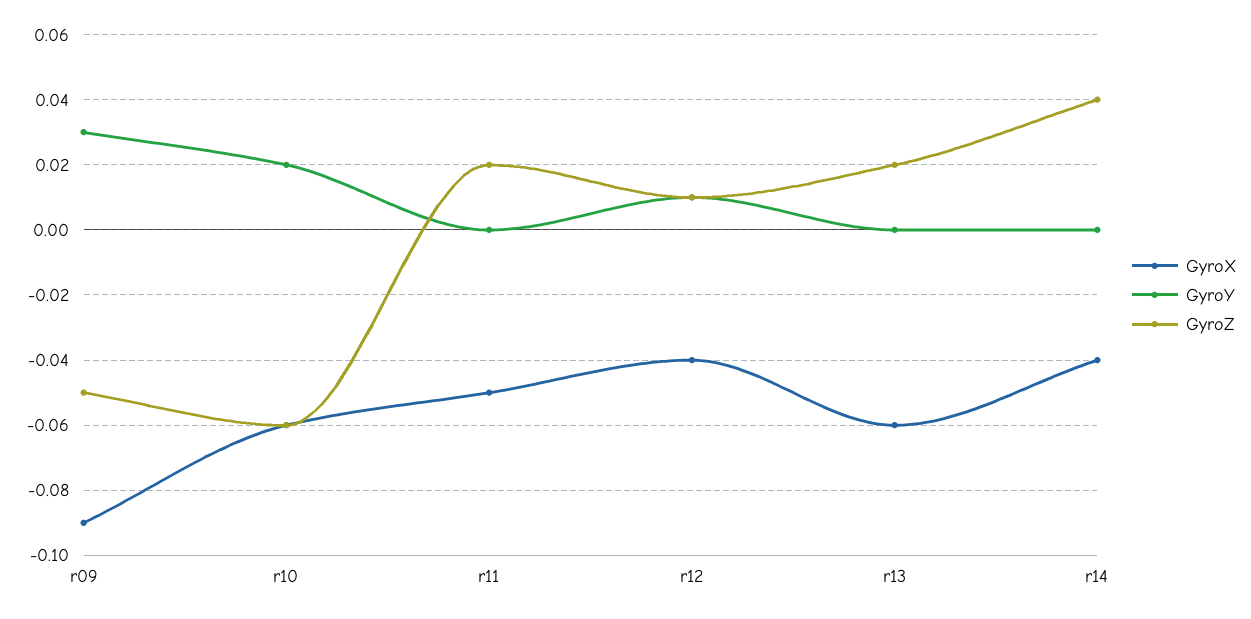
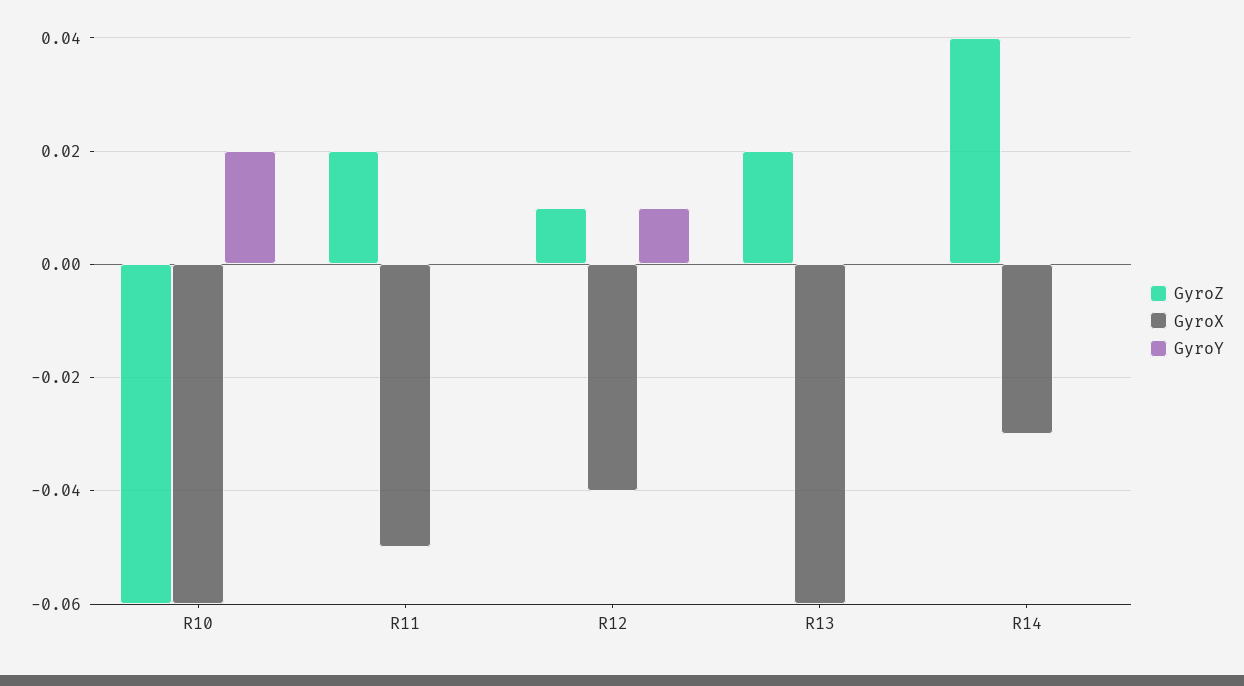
GyroX, r09: -0.09 -> none
GyroY, r09: 0.03 -> none
GyroZ, r09: -0.05 -> none
GyroX, r14: -0.04 -> -0.03

